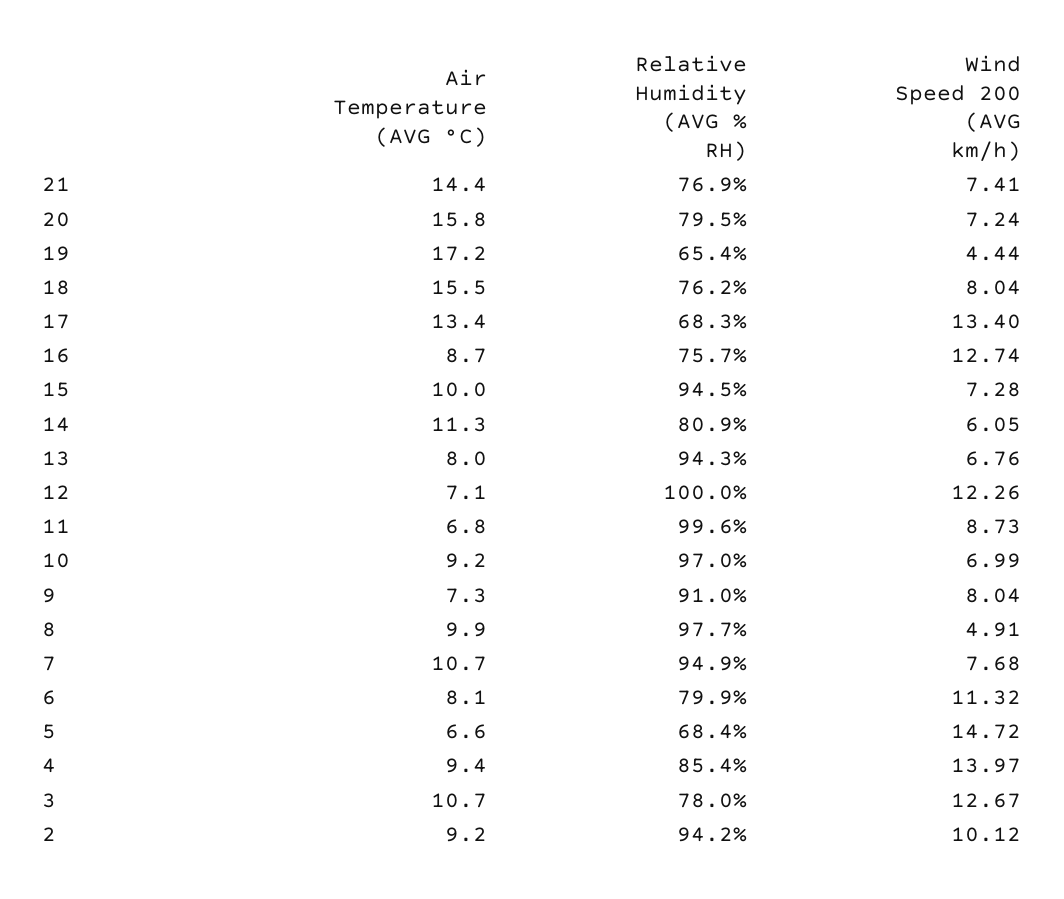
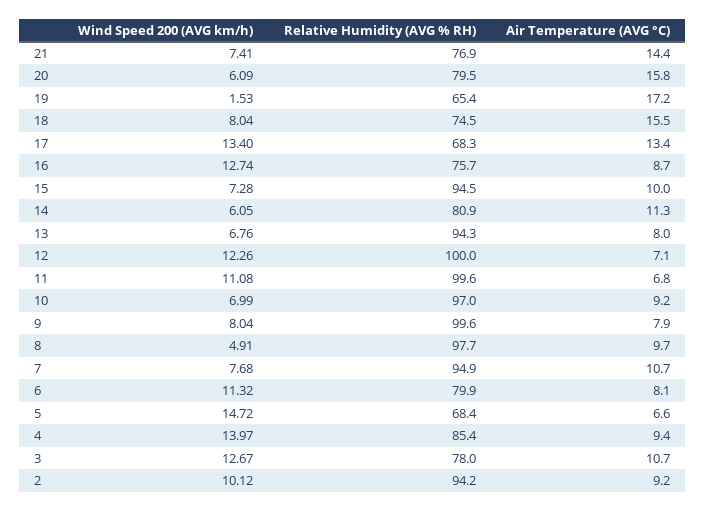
Wind Speed 200 (AVG km/h), 20: 7.24 -> 6.09
Wind Speed 200 (AVG km/h), 19: 4.44 -> 1.53
Relative Humidity (AVG % RH), 18: 76.2 -> 74.5
Wind Speed 200 (AVG km/h), 11: 8.73 -> 11.08
Air Temperature (AVG °C), 9: 7.3 -> 7.9
Relative Humidity (AVG % RH), 9: 91 -> 99.6
Air Temperature (AVG °C), 8: 9.9 -> 9.7

